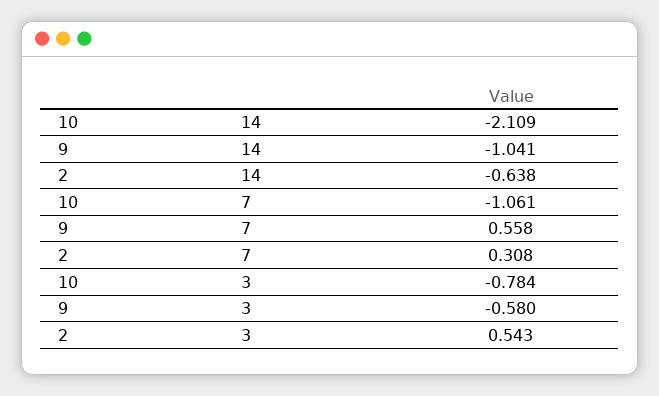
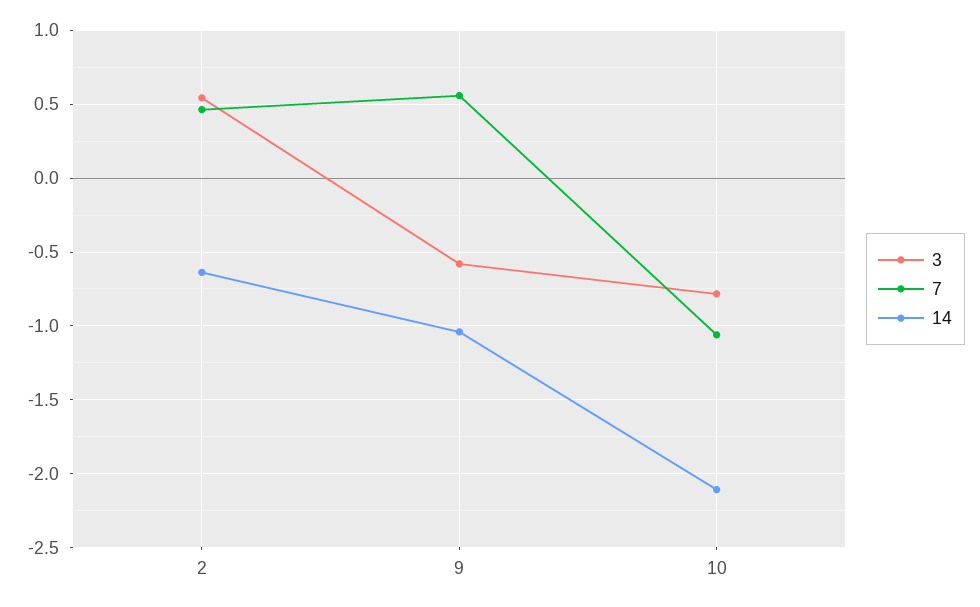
7, 2: 0.308 -> 0.45

